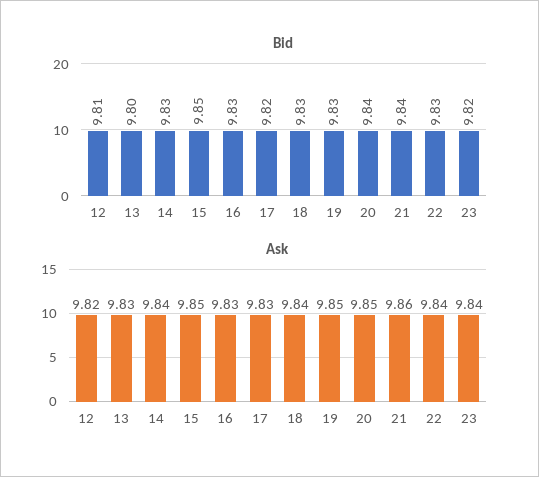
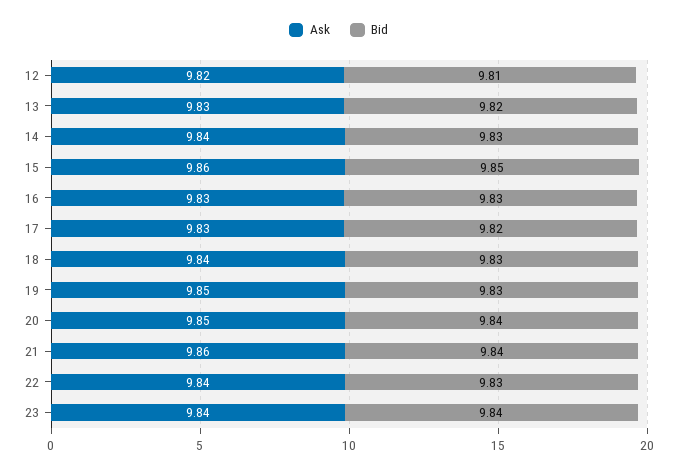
Bid, 13: 9.8 -> 9.82
Bid, 23: 9.82 -> 9.84
Ask, 15: 9.85 -> 9.86

